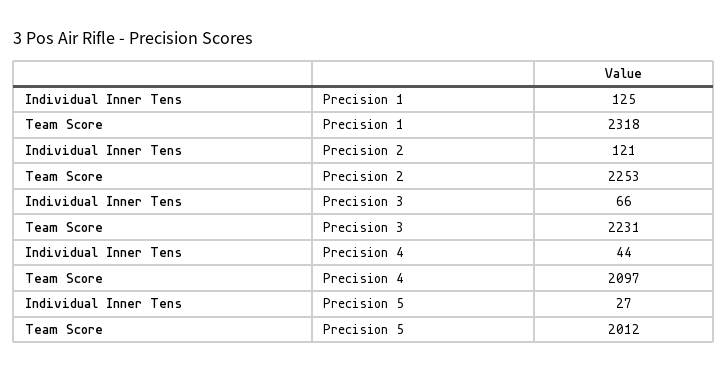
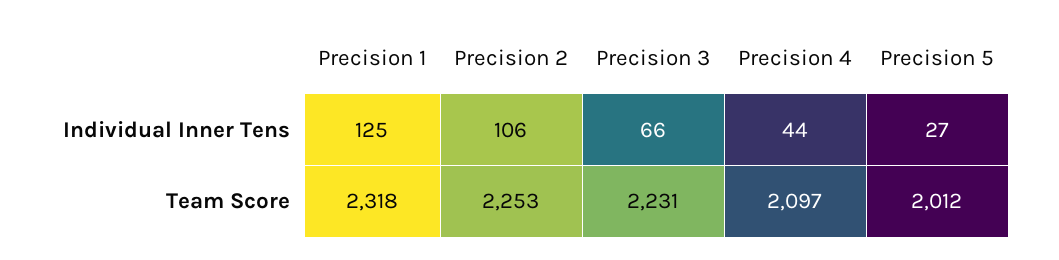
Individual Inner Tens, Precision 2: 121 -> 106

